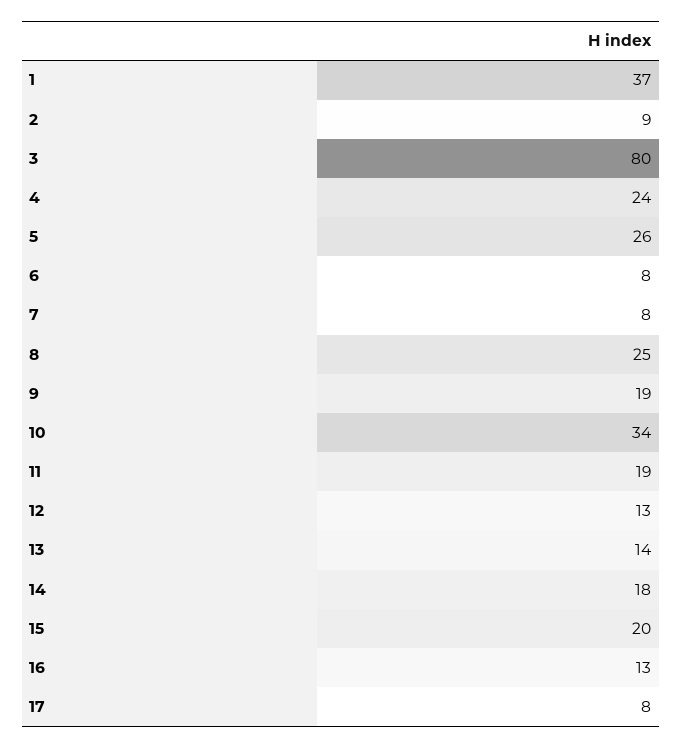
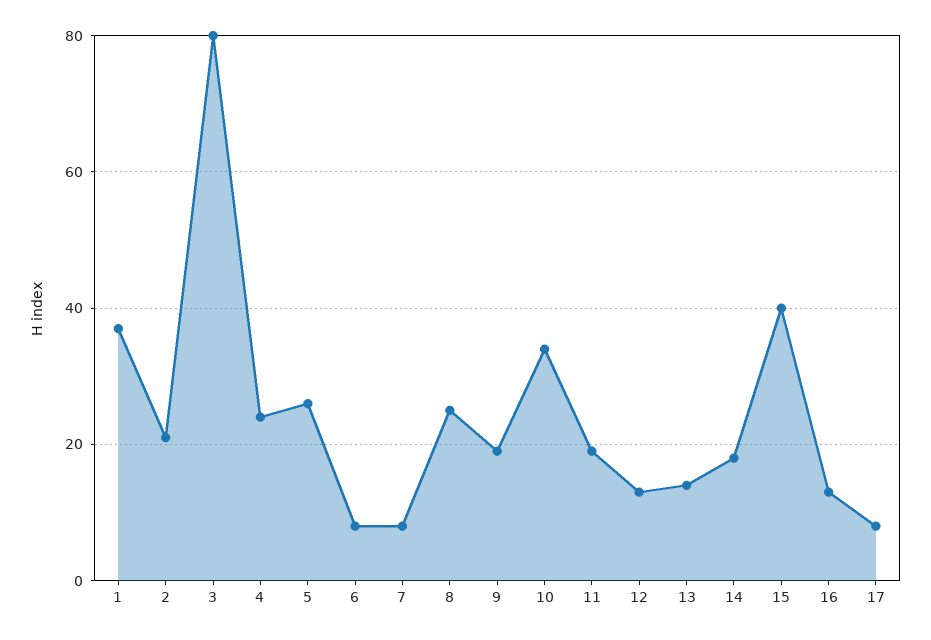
2: 9 -> 20
15: 20 -> 40

